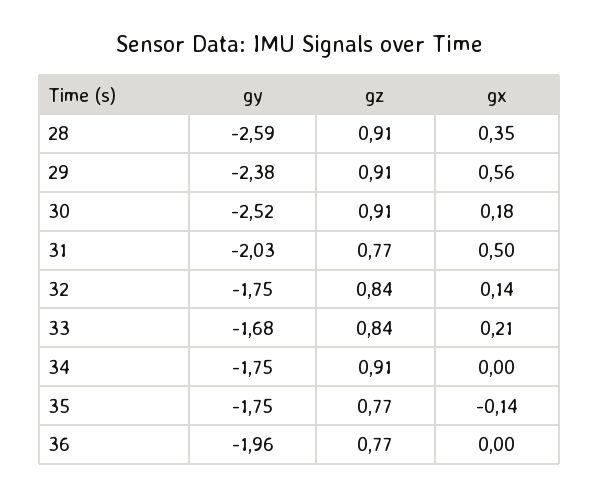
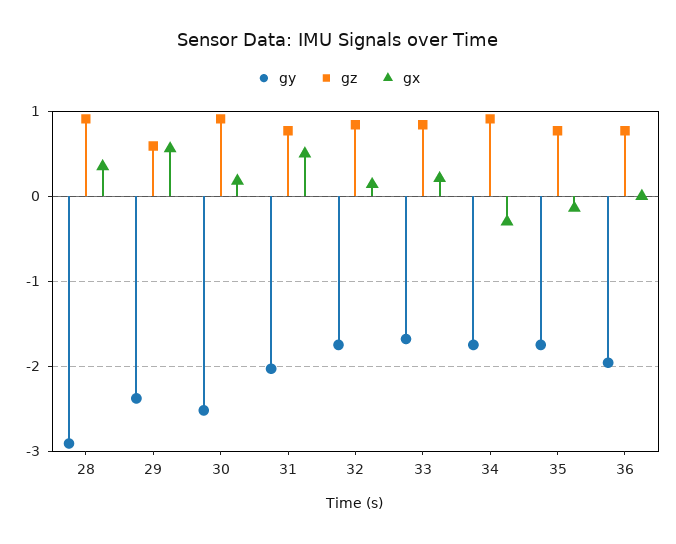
gy, 28: -2.59 -> -2.9
gz, 29: 0.91 -> 0.6
gx, 34: 0 -> -0.3

